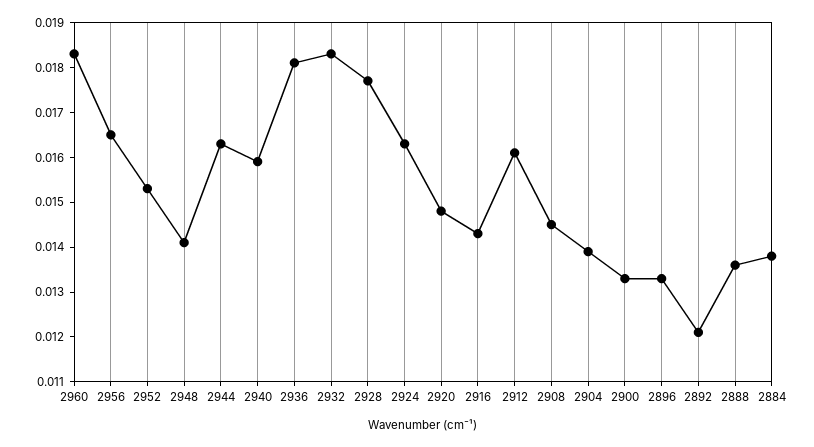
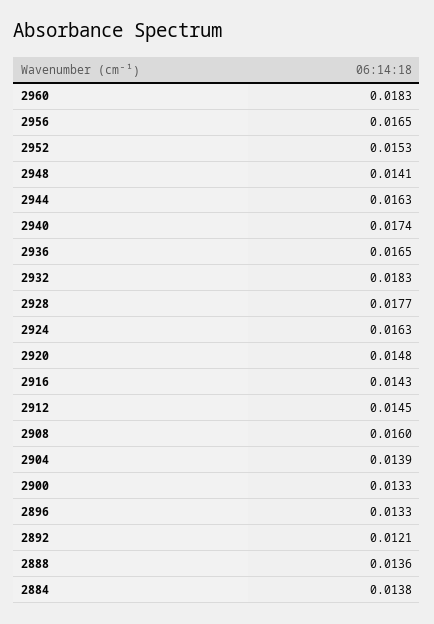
2940: 0.016 -> 0.0174
2936: 0.018 -> 0.0165
2912: 0.016 -> 0.0145
2908: 0.0145 -> 0.016

